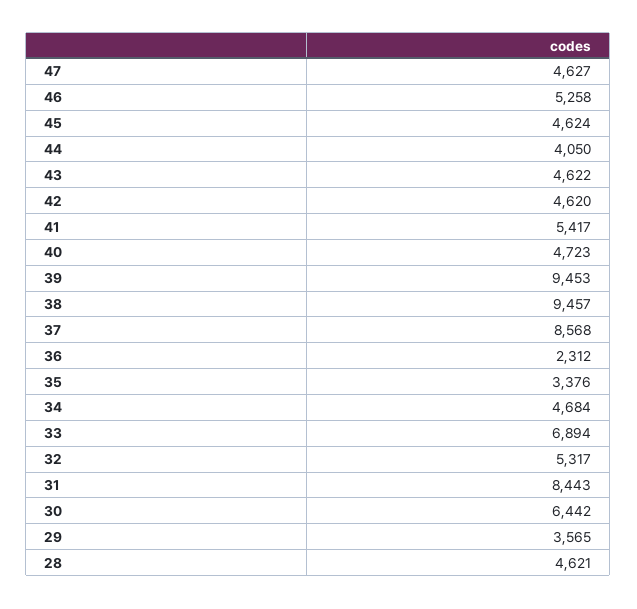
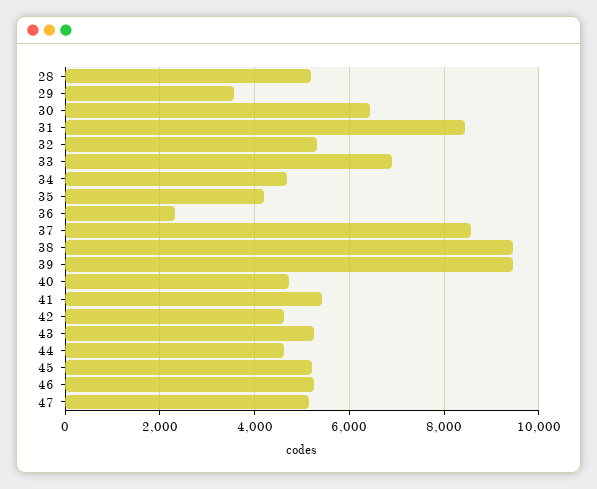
47: 4627 -> 5200
45: 4624 -> 5200
44: 4050 -> 4600
43: 4622 -> 5200
35: 3376 -> 4200
28: 4621 -> 5200

